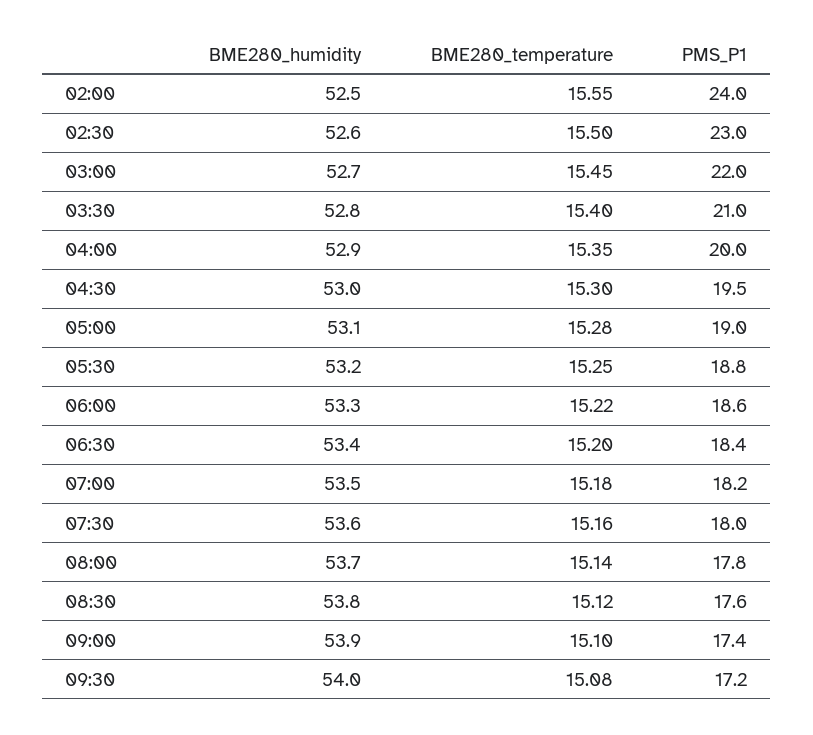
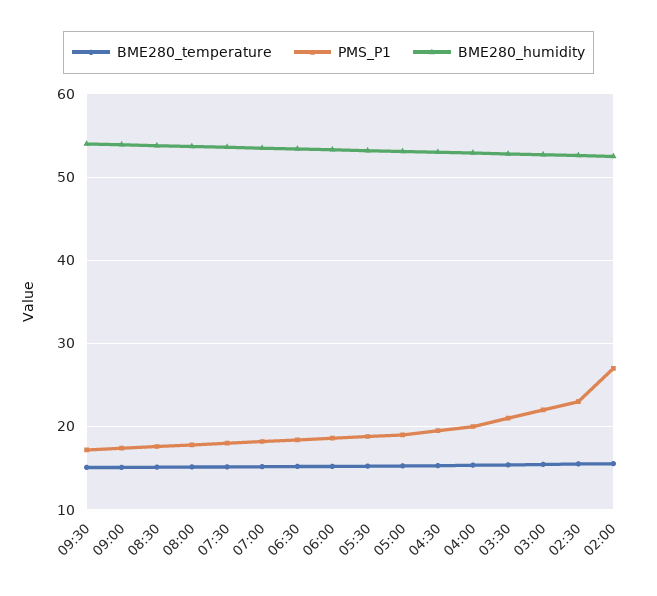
PMS_P1, 02:00: 24 -> 27

